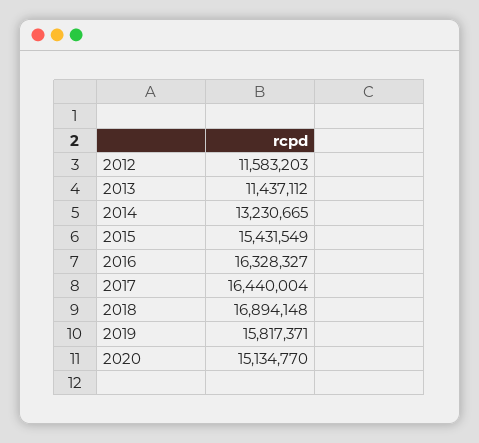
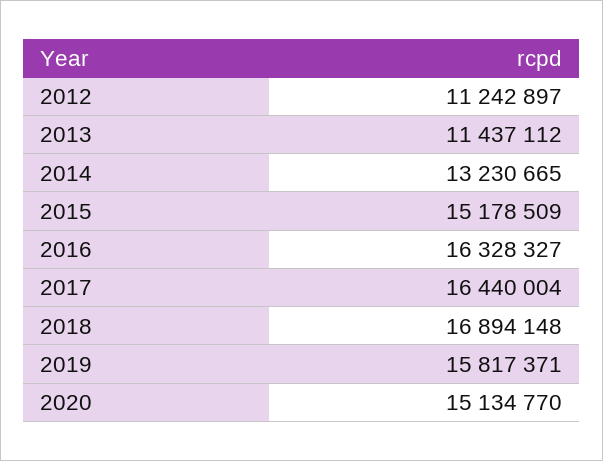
2012: 11583203 -> 11242897
2015: 15431549 -> 15178509

